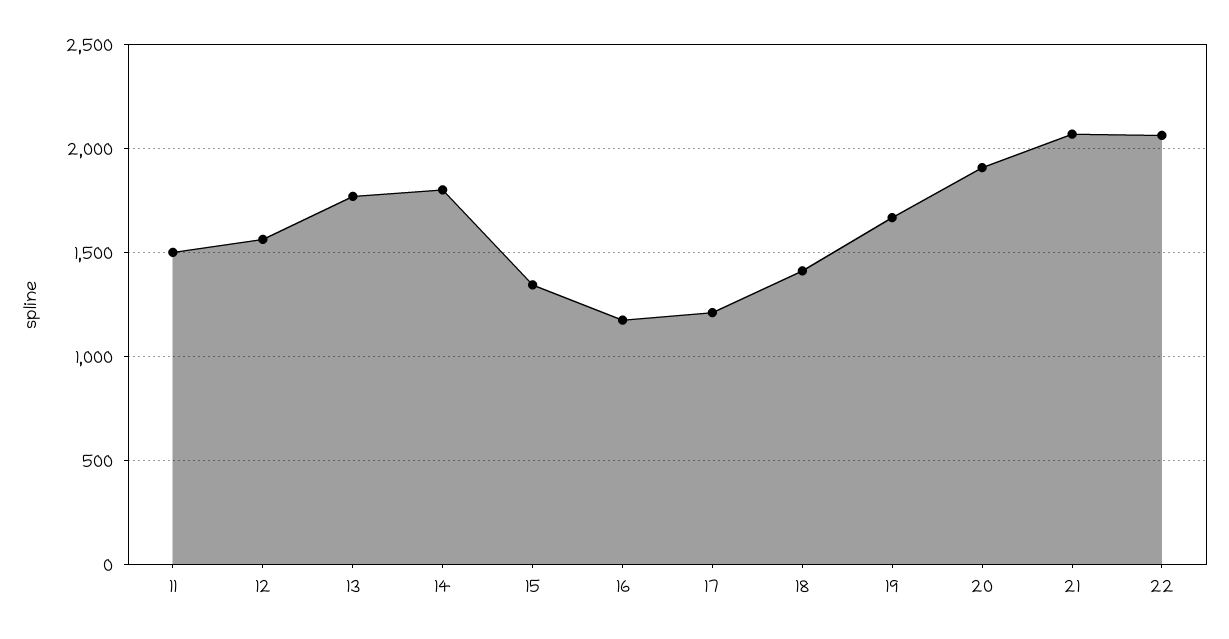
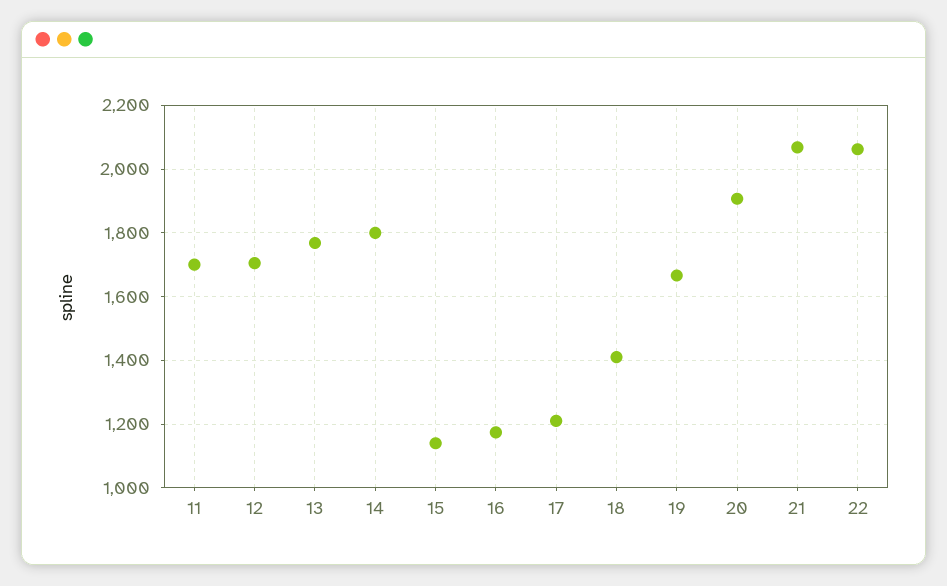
11: 1500 -> 1700
12: 1550 -> 1700
15: 1350 -> 1140

